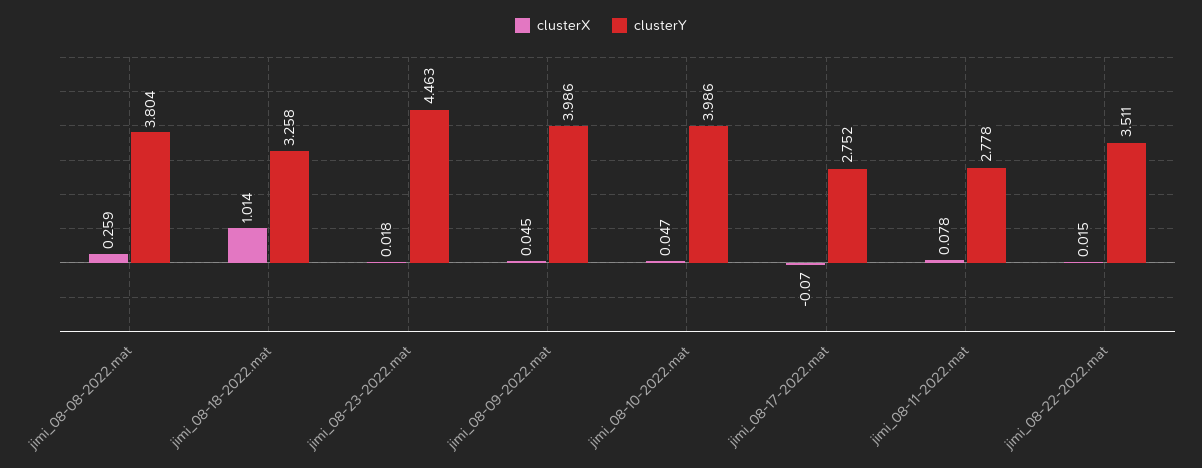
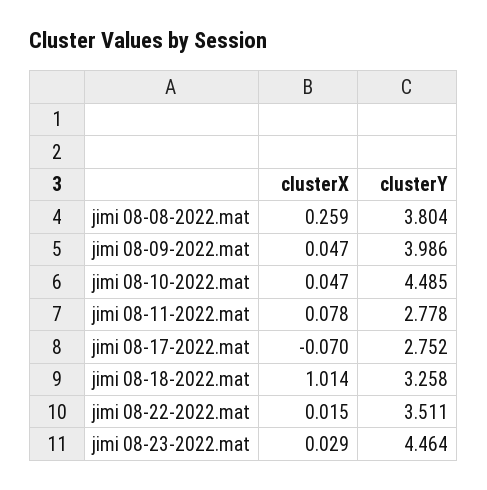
clusterX, jimi_08-23-2022.mat: 0.018 -> 0.029
clusterY, jimi_08-23-2022.mat: 4.463 -> 4.464
clusterX, jimi_08-09-2022.mat: 0.045 -> 0.047
clusterY, jimi_08-10-2022.mat: 3.986 -> 4.485

